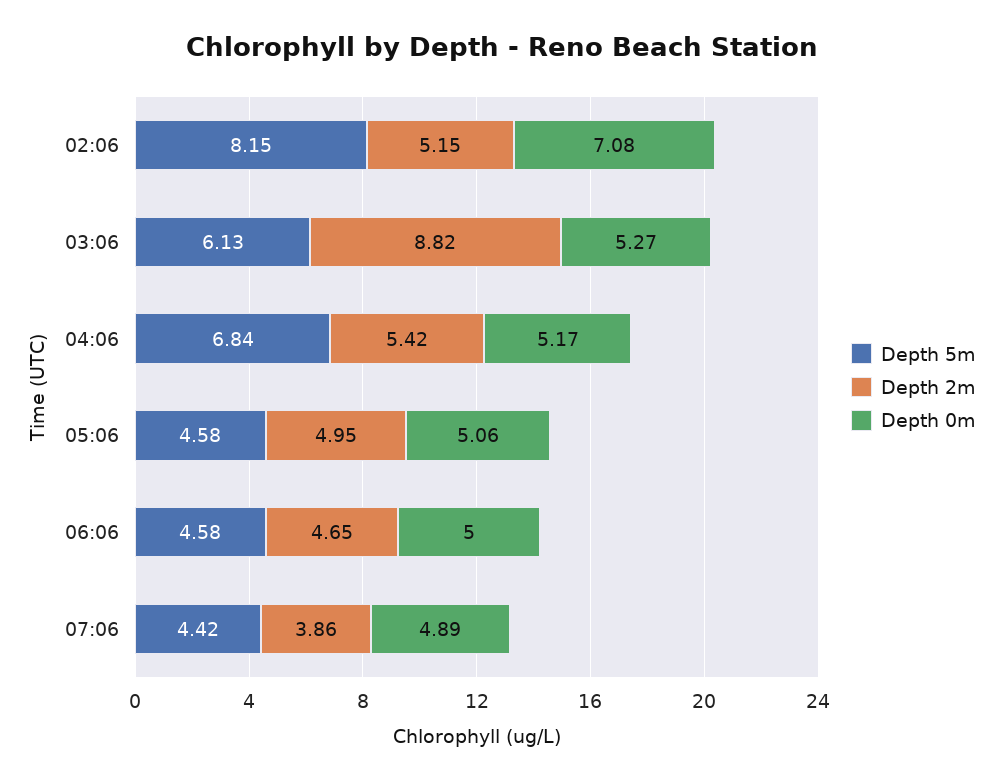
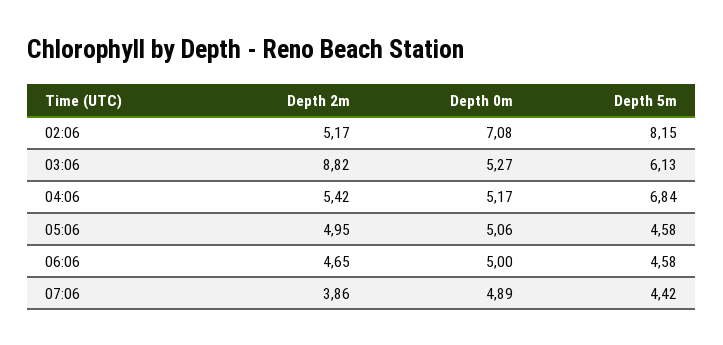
Depth 2m, 02:06: 5.15 -> 5.17

